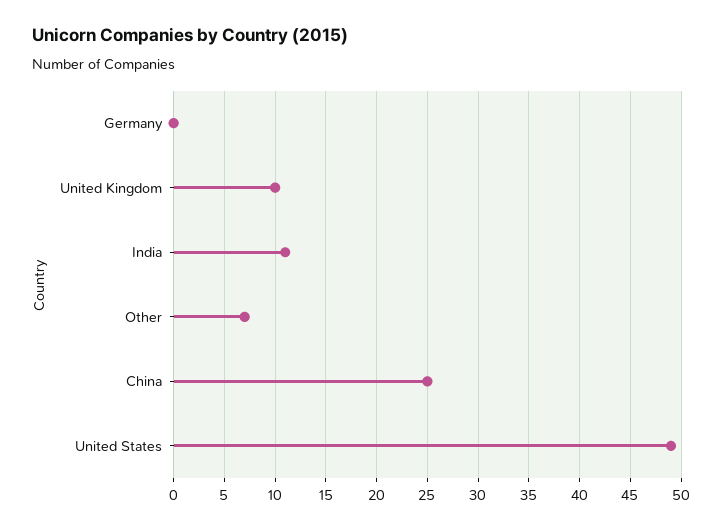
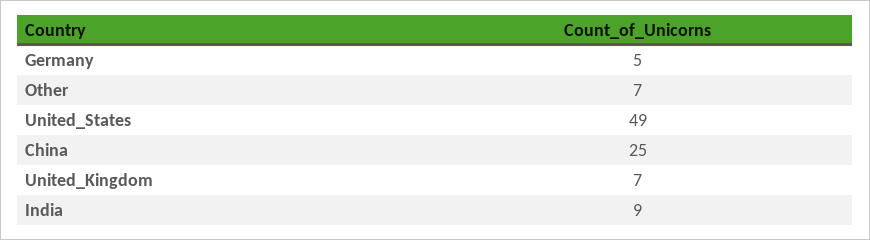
Germany: 0 -> 5
United Kingdom: 10 -> 7
India: 11 -> 9

